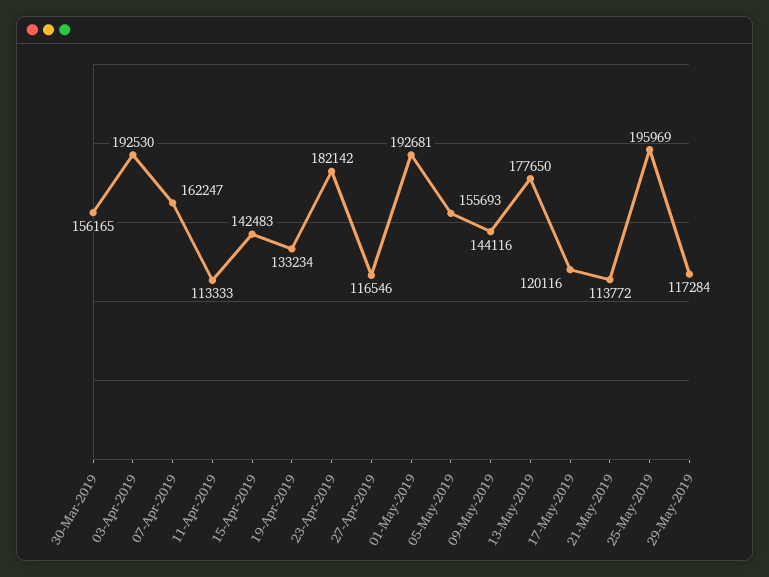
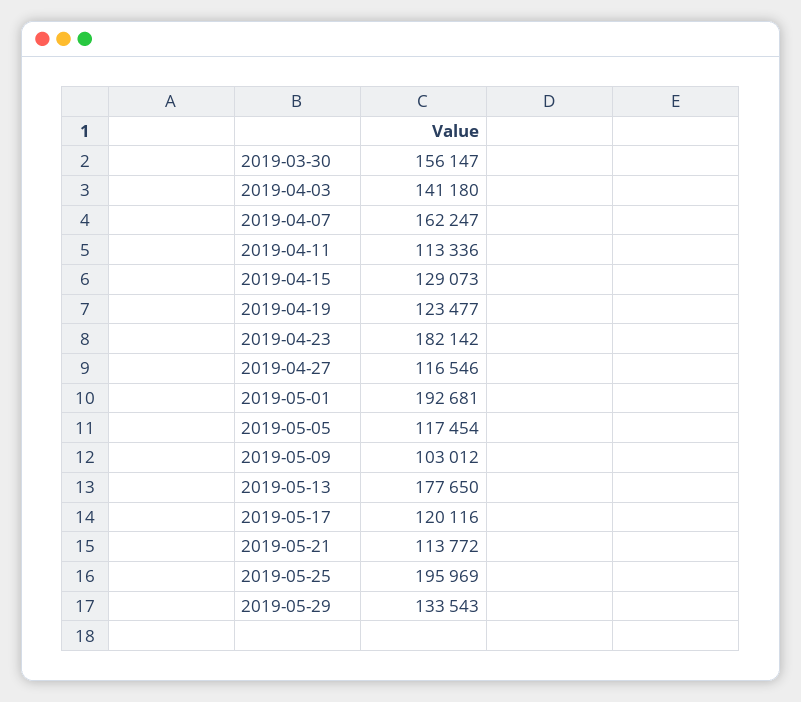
30-Mar-2019: 156165 -> 156147
03-Apr-2019: 192530 -> 141180
11-Apr-2019: 113333 -> 113336
15-Apr-2019: 142483 -> 129073
19-Apr-2019: 133234 -> 123477
05-May-2019: 155693 -> 117454
09-May-2019: 144116 -> 103012
29-May-2019: 117284 -> 133543

